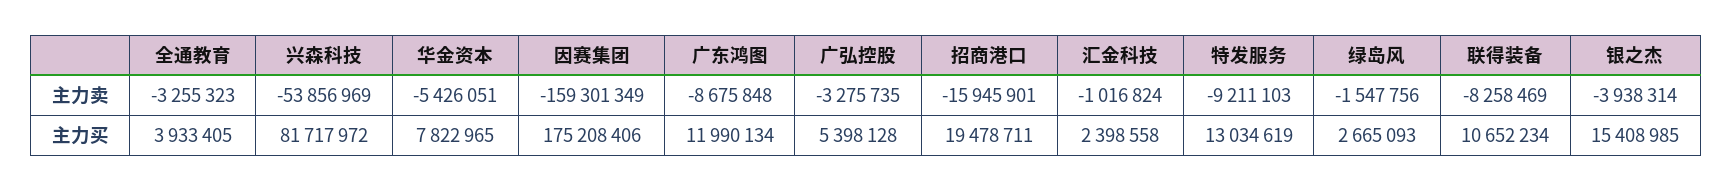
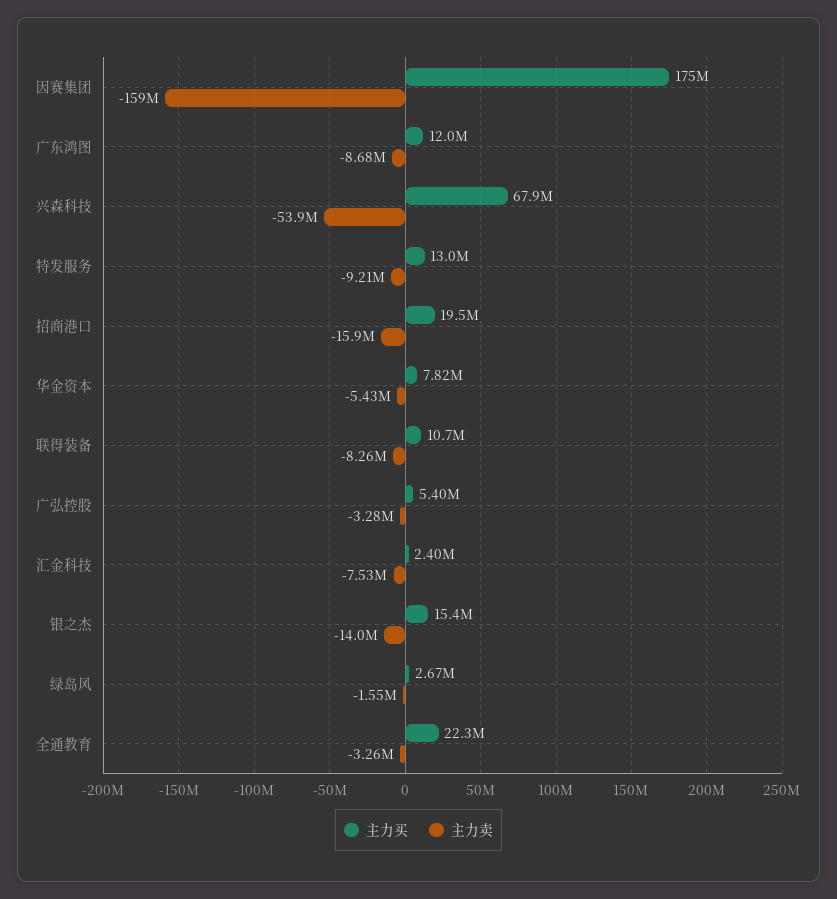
主力卖, 汇金科技: -1016824 -> -7530000
主力卖, 银之杰: -3938314 -> -14000000
主力买, 全通教育: 3933405 -> 22300000
主力买, 兴森科技: 81717972 -> 67900000

